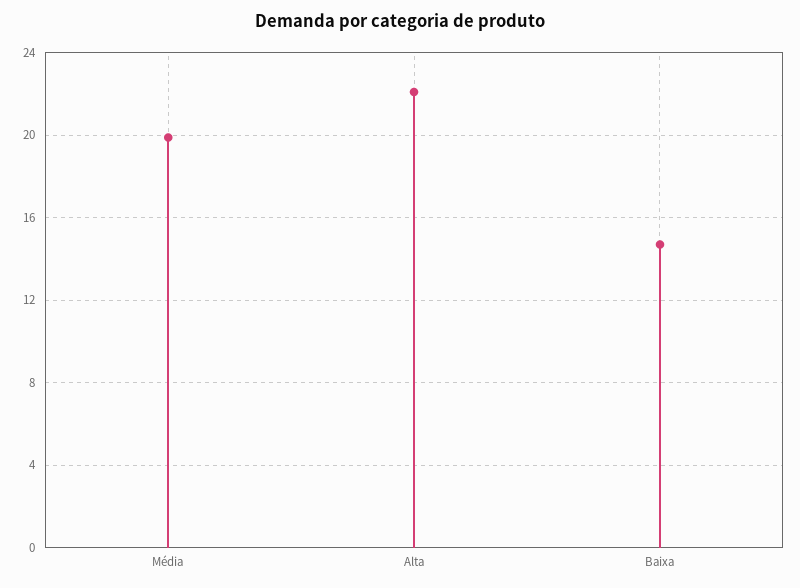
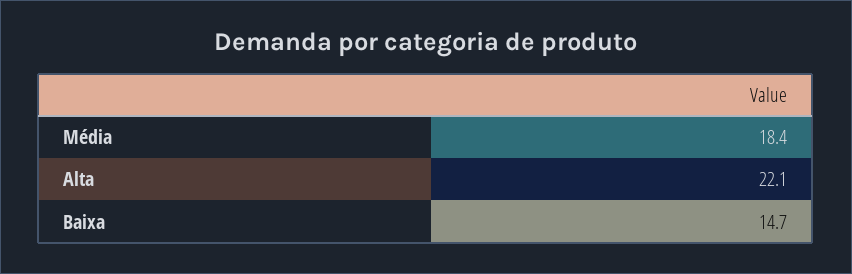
Média: 20 -> 18.4

